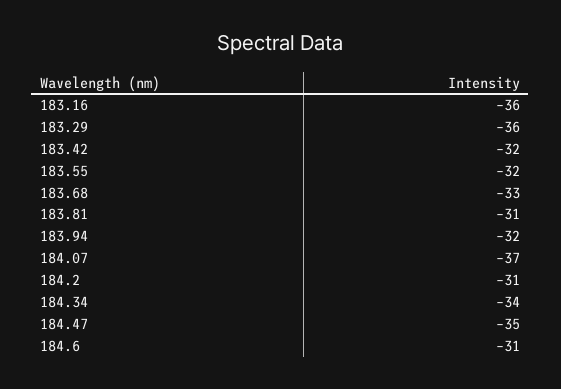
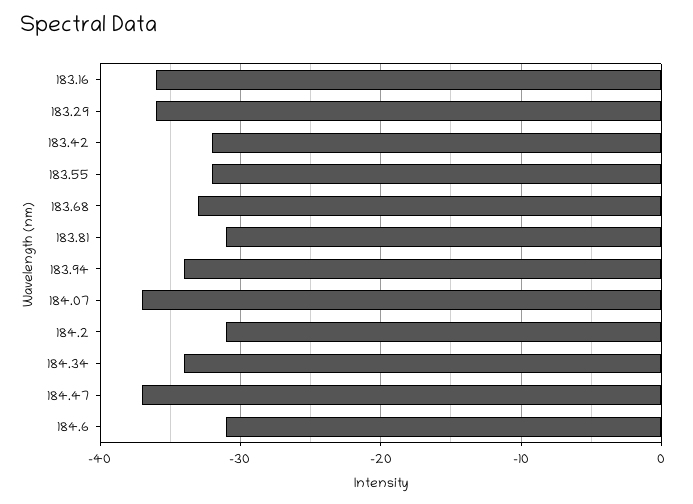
183.94: -32 -> -34
184.47: -35 -> -37

